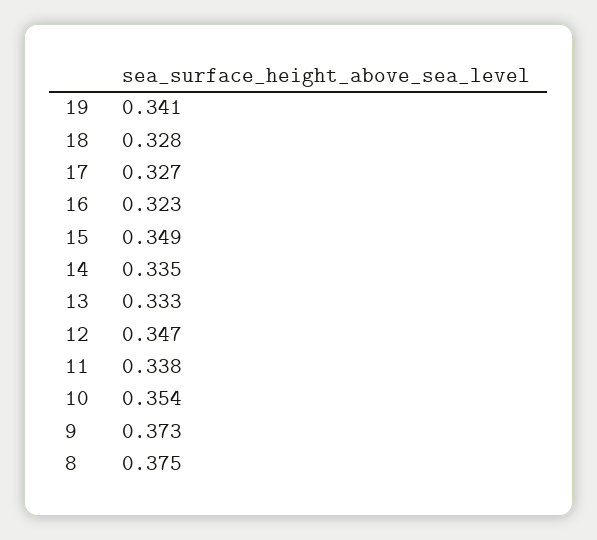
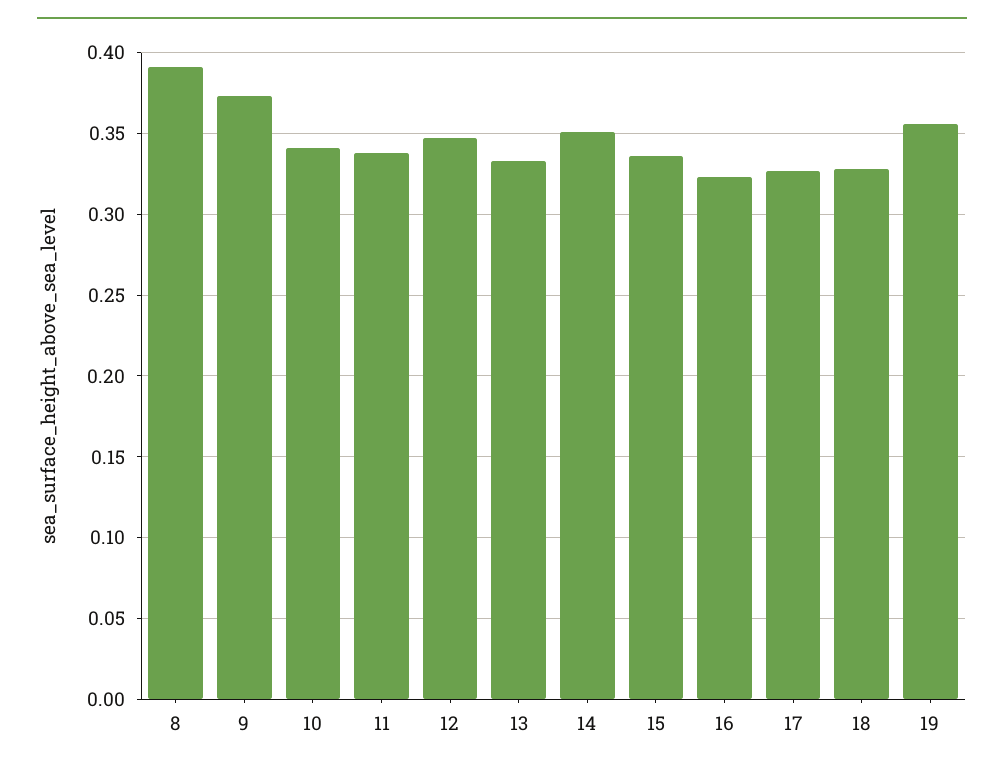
19: 0.341 -> 0.355
15: 0.349 -> 0.335
14: 0.335 -> 0.35
10: 0.354 -> 0.34
8: 0.375 -> 0.39

